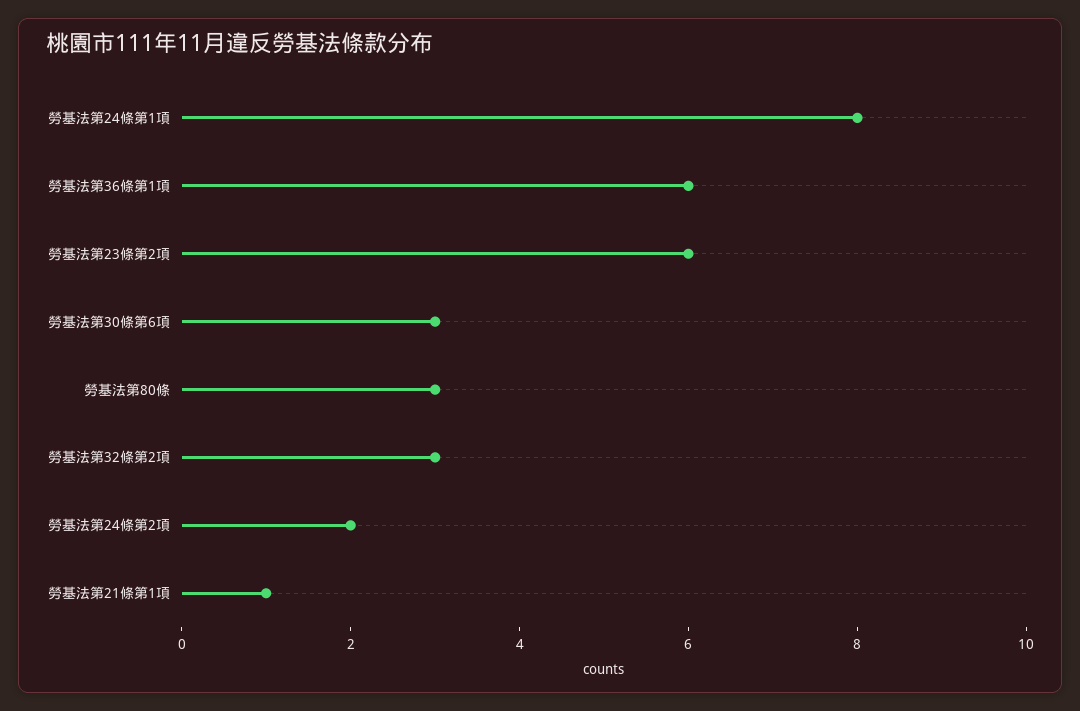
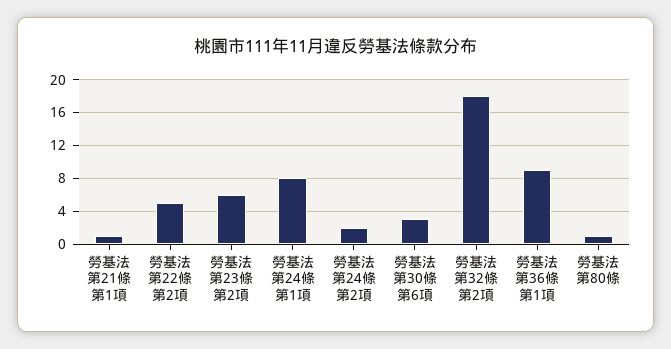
勞基法第36條第1項: 6 -> 9
勞基法第80條: 3 -> 1
勞基法第32條第2項: 3 -> 18
勞基法第22條第2項: none -> 5

